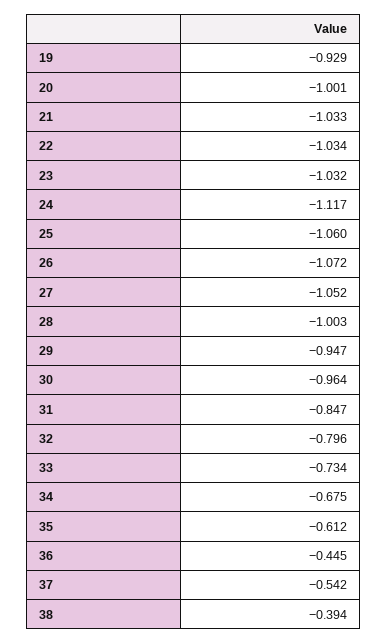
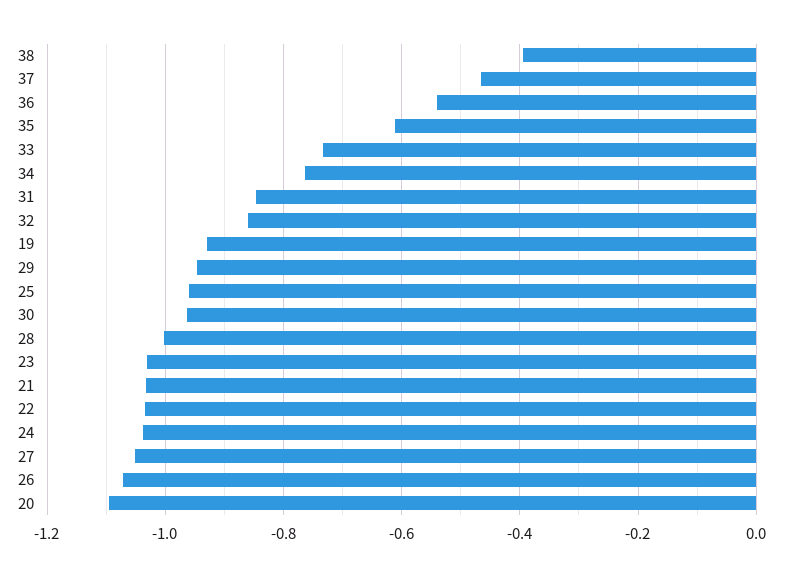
20: -1.001 -> -1.1
24: -1.117 -> -1.04
25: -1.06 -> -0.96
32: -0.796 -> -0.86
34: -0.675 -> -0.76
36: -0.445 -> -0.54
37: -0.542 -> -0.46

